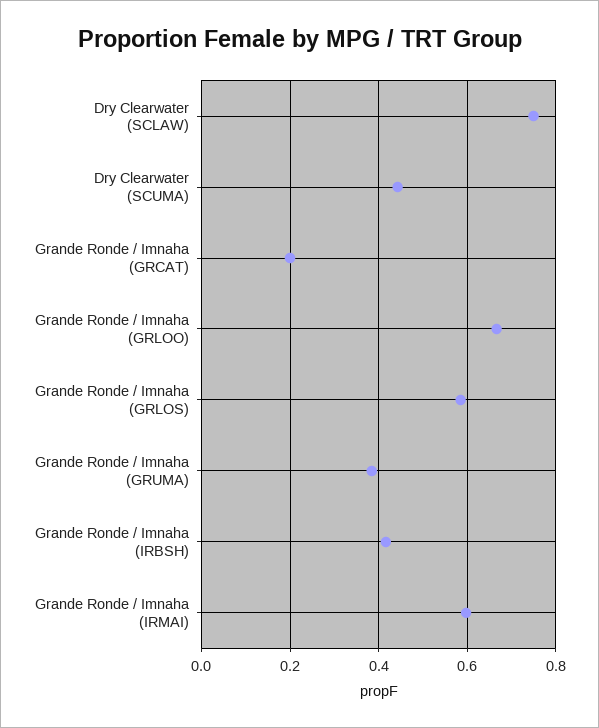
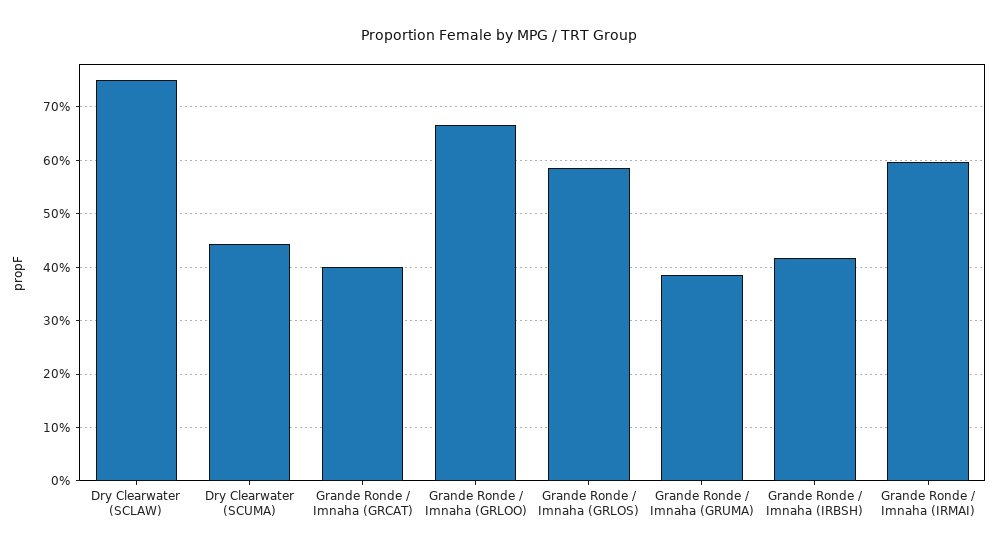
Grande Ronde / Imnaha (GRCAT): 0.2 -> 0.4

